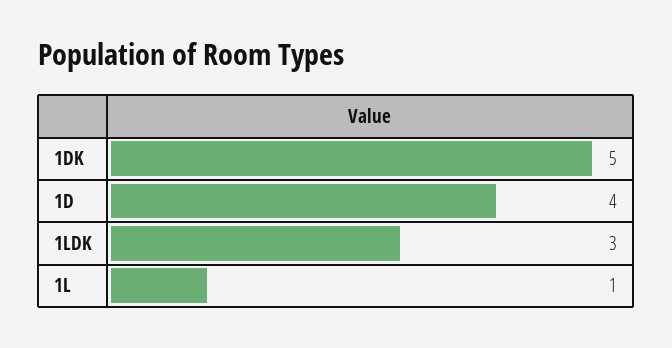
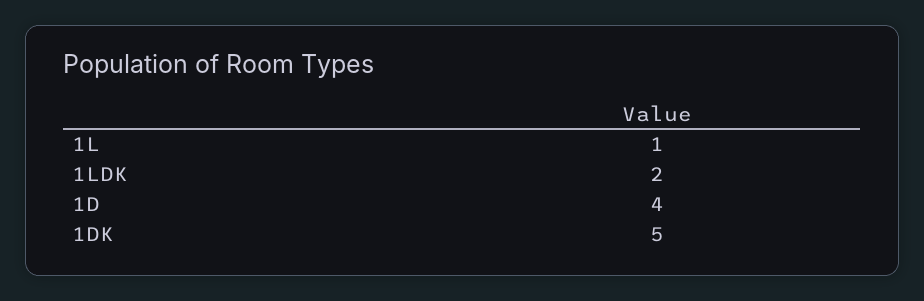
1LDK: 3 -> 2

